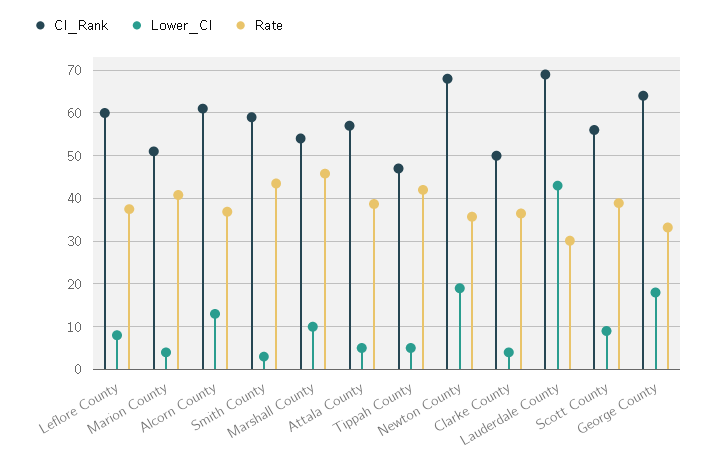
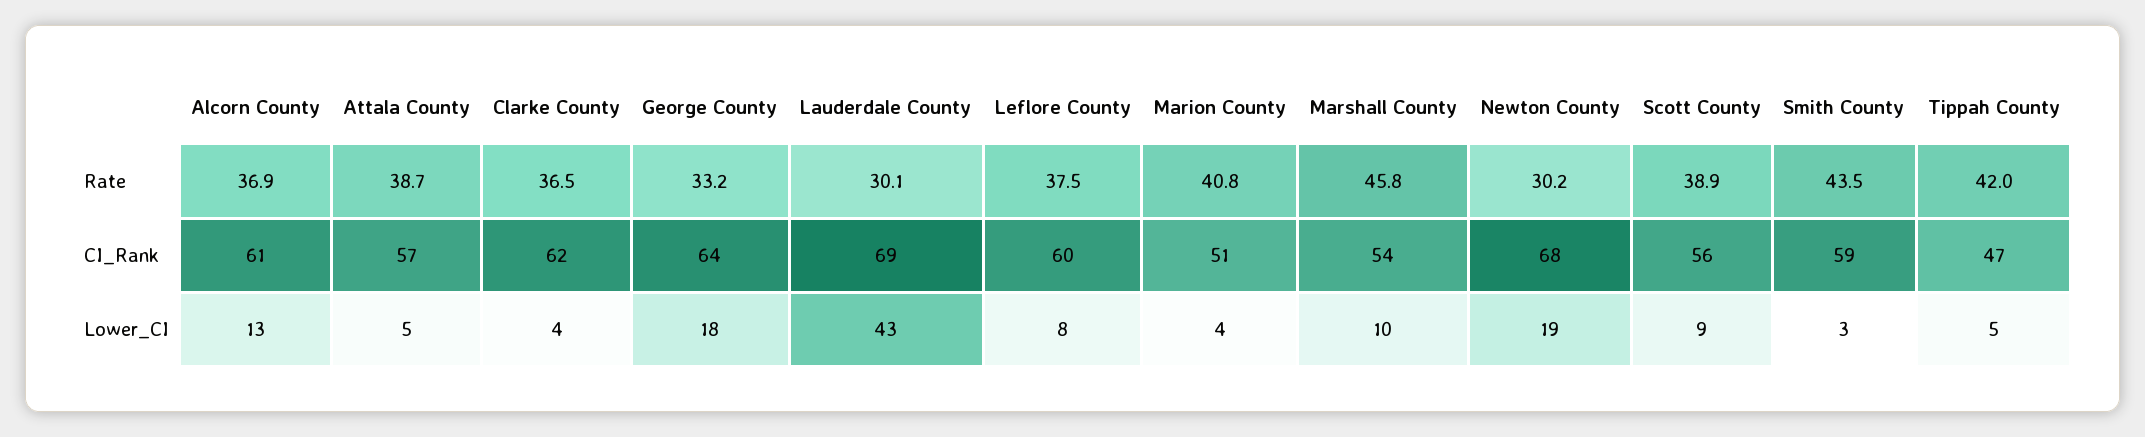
Rate, Newton County: 36 -> 30.2
CI_Rank, Clarke County: 50 -> 62

